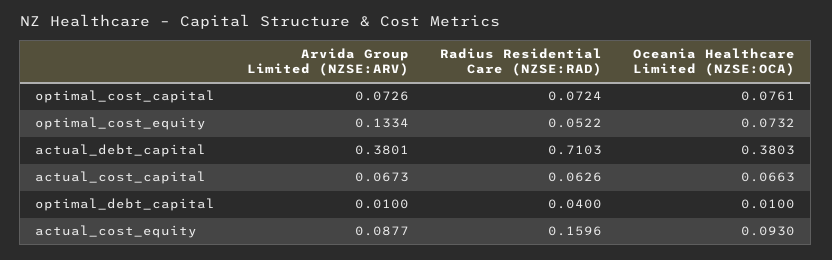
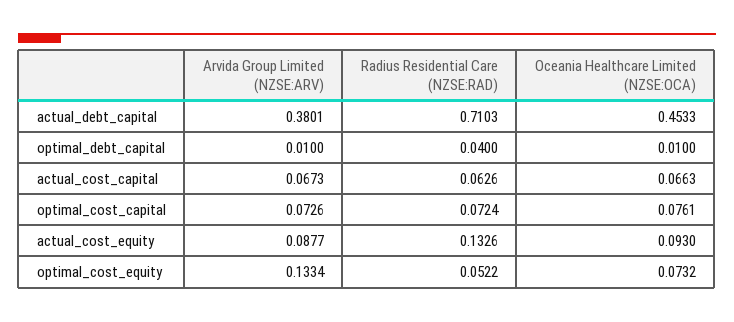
Oceania Healthcare Limited (NZSE:OCA), actual_debt_capital: 0.3803 -> 0.4533
Radius Residential Care (NZSE:RAD), actual_cost_equity: 0.1596 -> 0.1326

